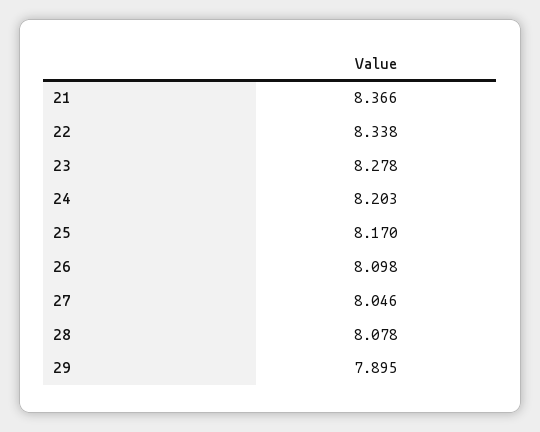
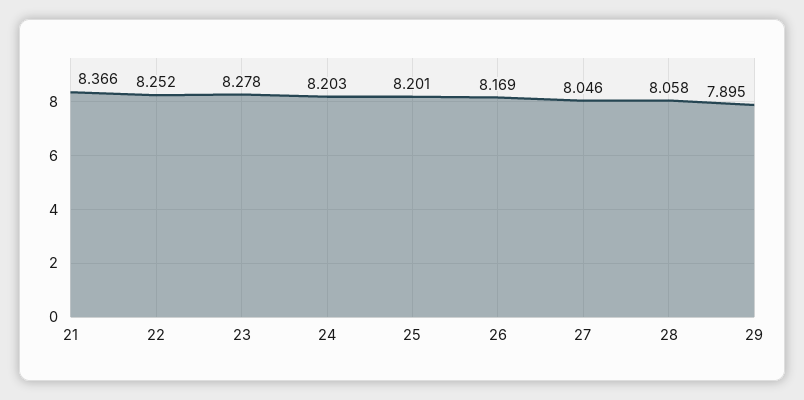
22: 8.338 -> 8.252
25: 8.17 -> 8.201
26: 8.098 -> 8.169
28: 8.078 -> 8.058

